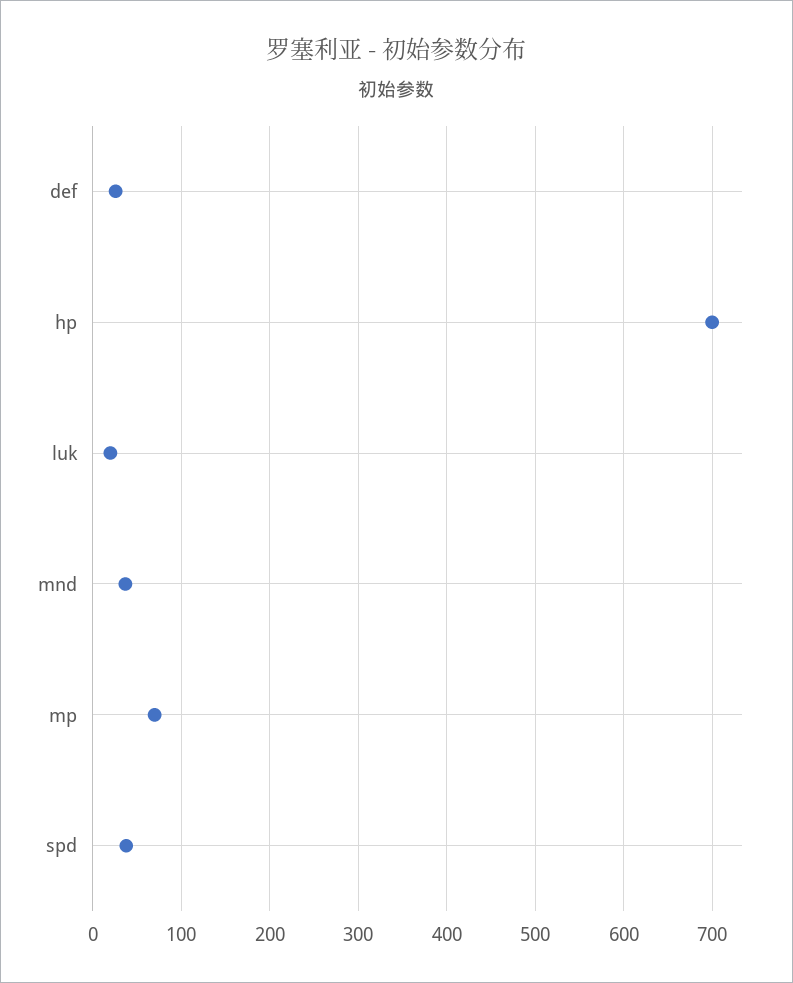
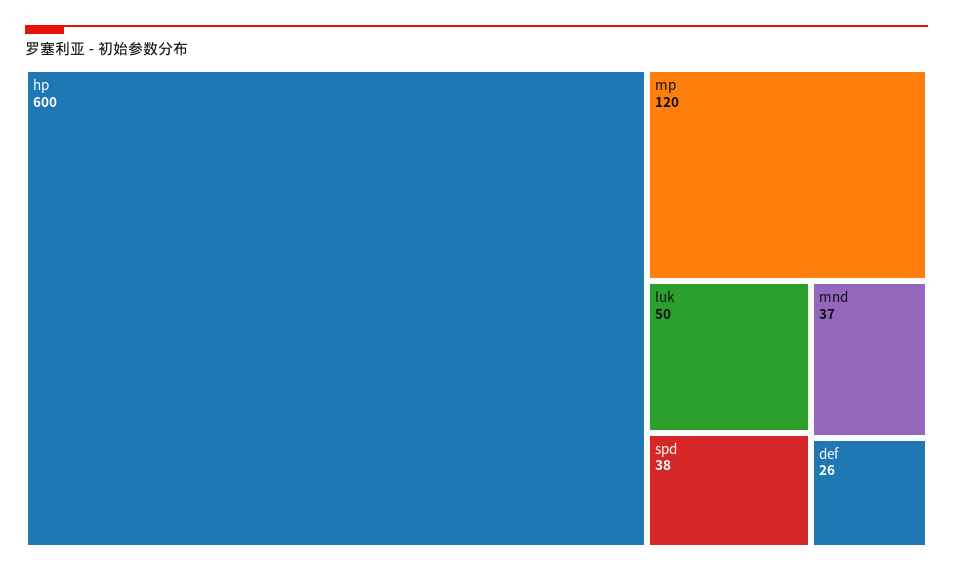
hp: 700 -> 600
luk: 20 -> 50
mp: 70 -> 120

